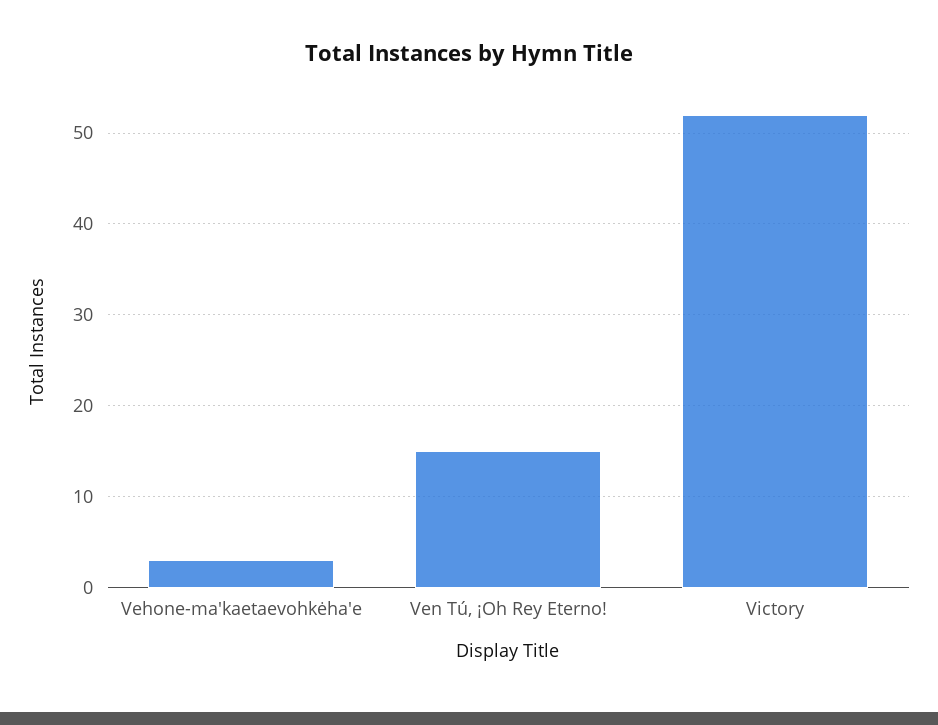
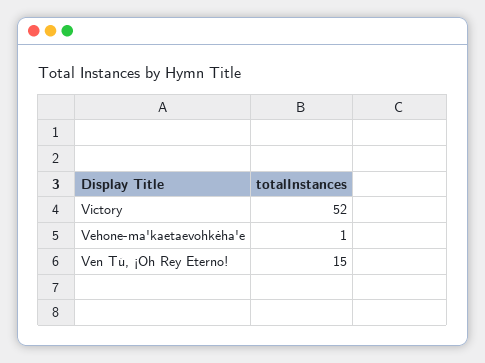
Vehone-ma'kaetaevohkėha'e: 3 -> 1

